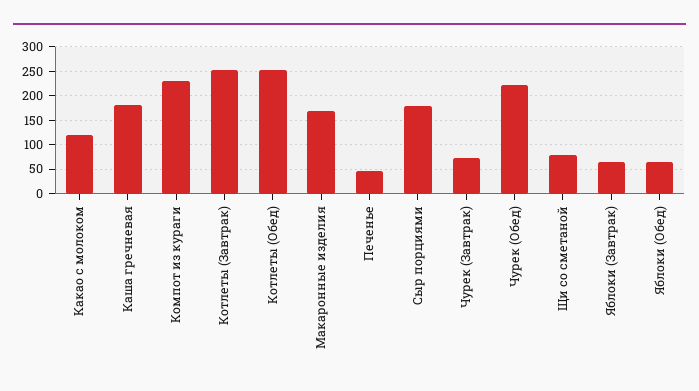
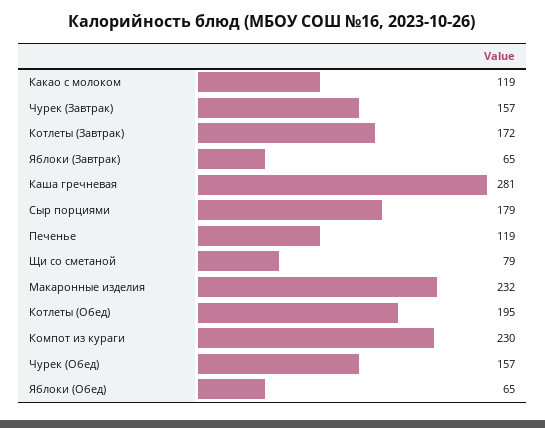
Каша гречневая: 175 -> 281
Котлеты (Завтрак): 250 -> 172
Котлеты (Обед): 250 -> 195
Макаронные изделия: 175 -> 232
Печенье: 50 -> 119
Чурек (Завтрак): 75 -> 157
Чурек (Обед): 225 -> 157

